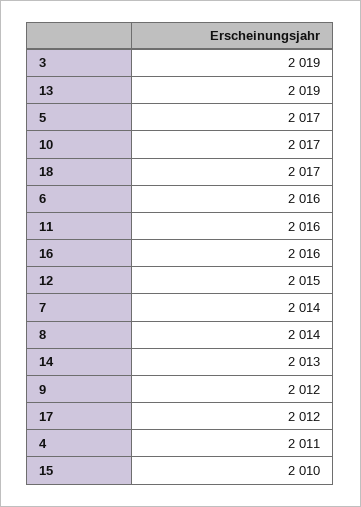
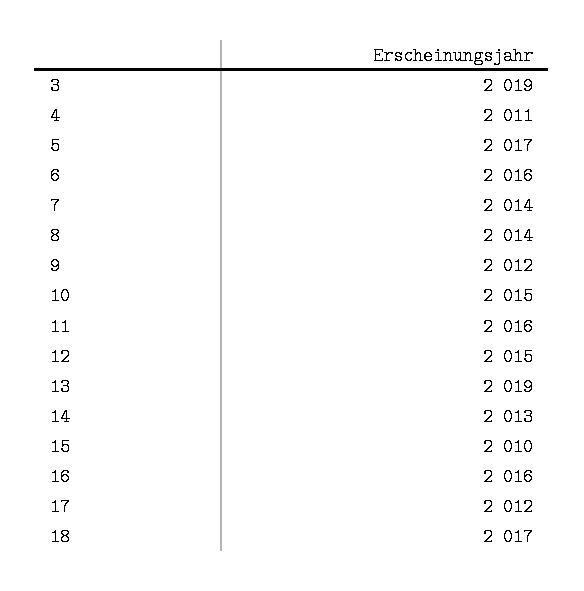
10: 2017 -> 2015

